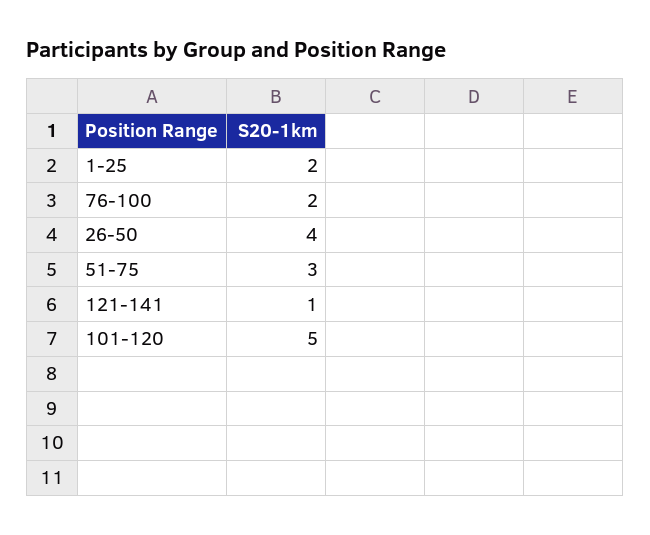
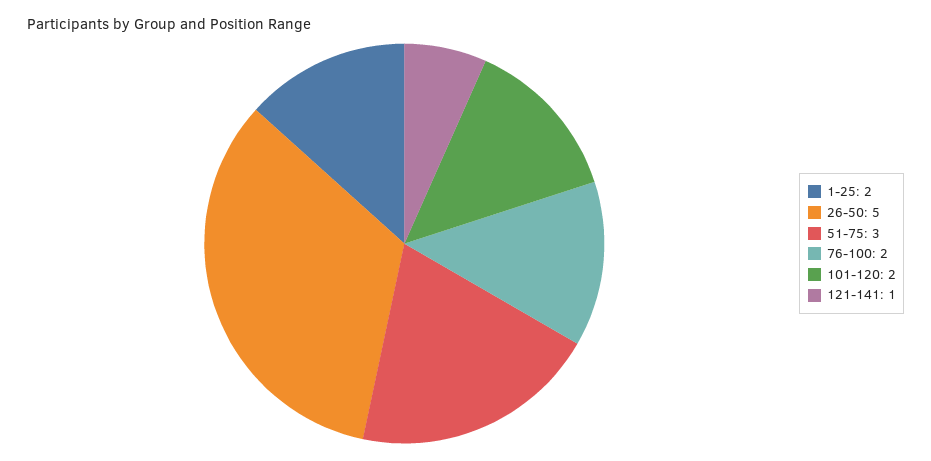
26-50: 4 -> 5
101-120: 5 -> 2

